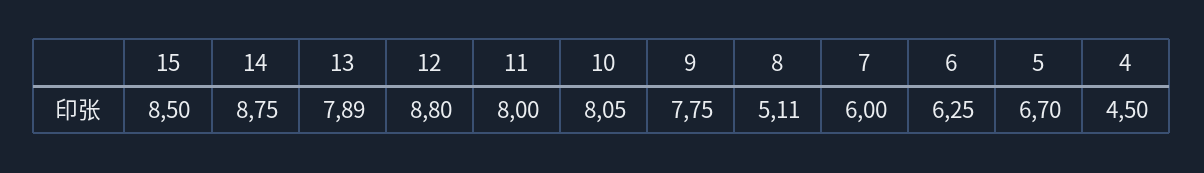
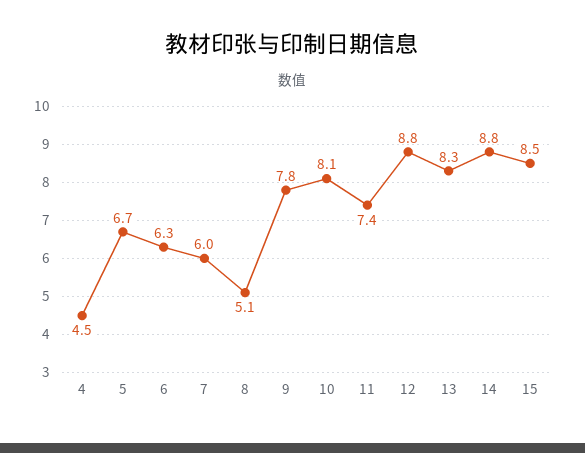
13: 7.89 -> 8.3
11: 8 -> 7.4

